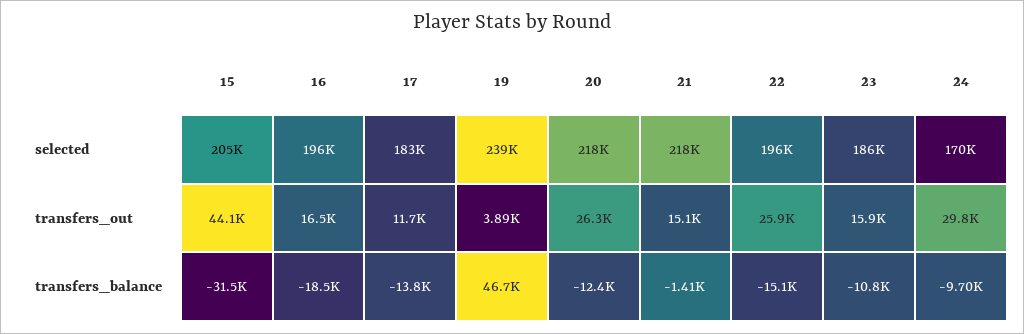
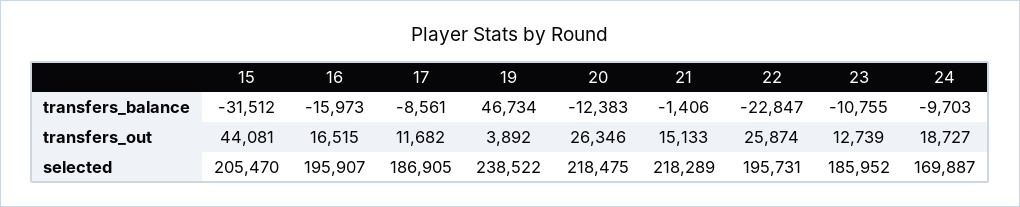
17, selected: 183000 -> 186905
23, transfers_out: 15900 -> 12739
24, transfers_out: 29800 -> 18727
16, transfers_balance: -18500 -> -15973
17, transfers_balance: -13800 -> -8561
22, transfers_balance: -15100 -> -22847

